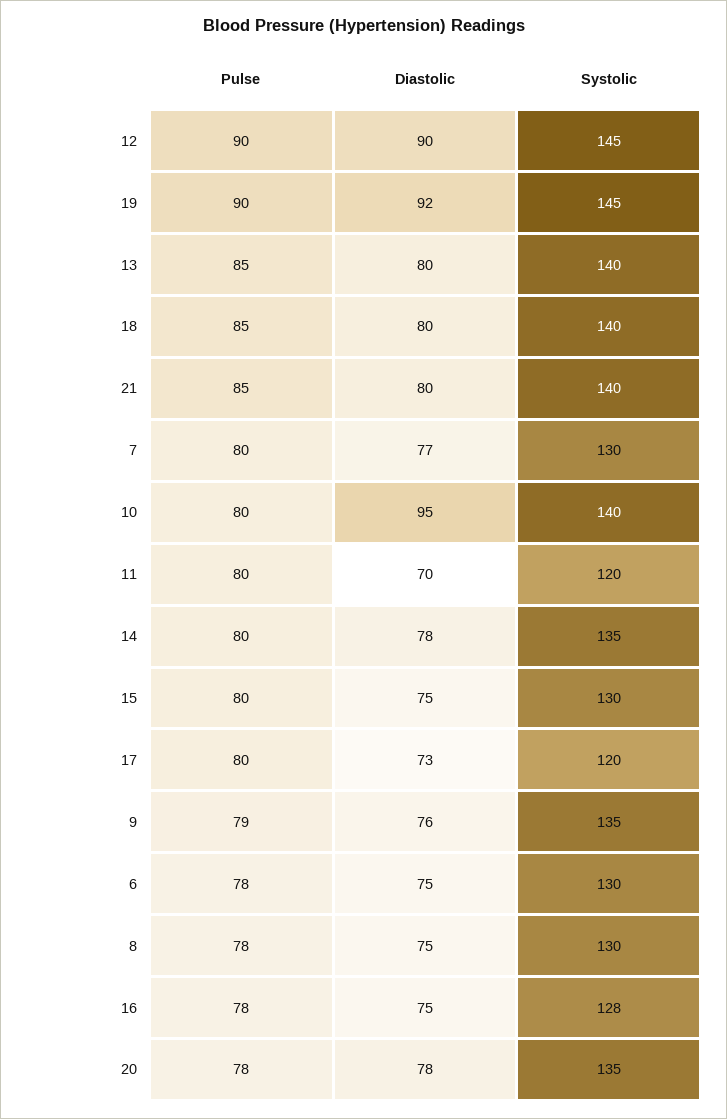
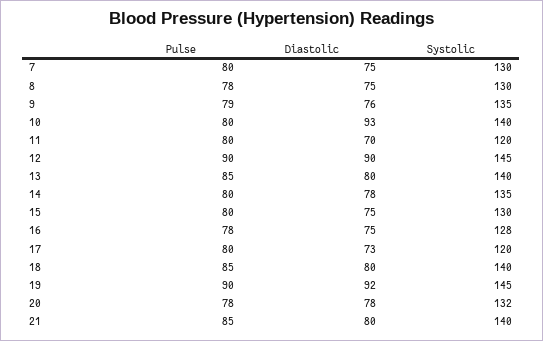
Diastolic, 7: 77 -> 75
Diastolic, 10: 95 -> 93
Pulse, 6: 78 -> none
Diastolic, 6: 75 -> none
Systolic, 6: 130 -> none
Systolic, 20: 135 -> 132

